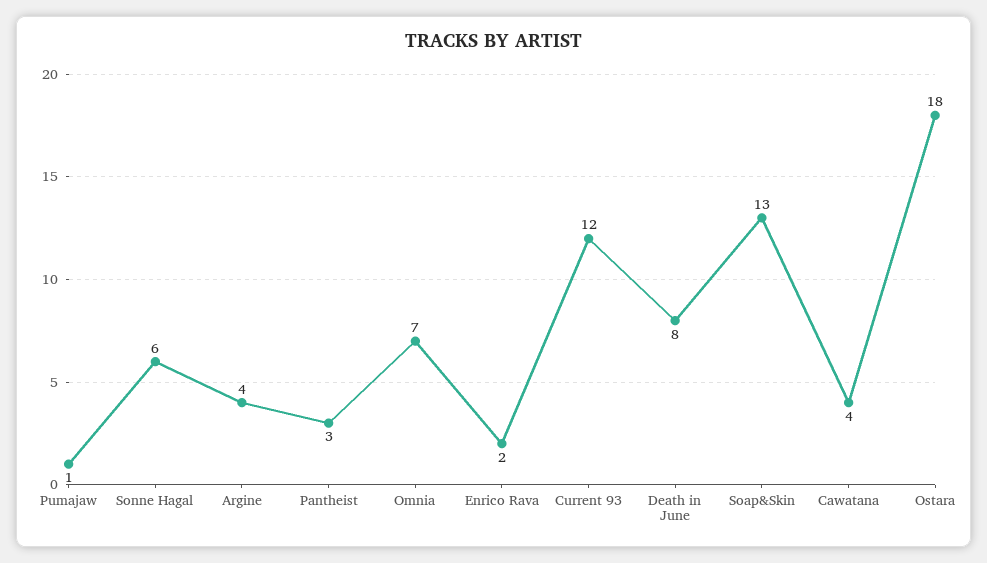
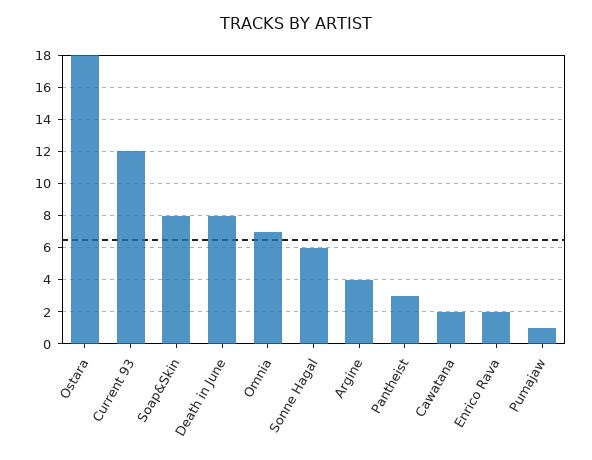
Soap&Skin: 13 -> 8
Cawatana: 4 -> 2

